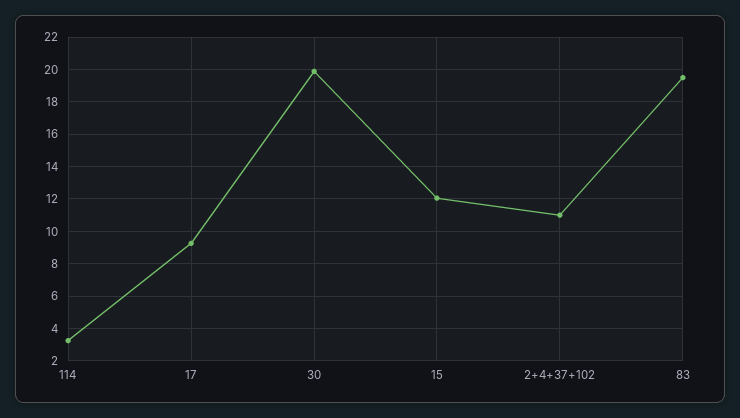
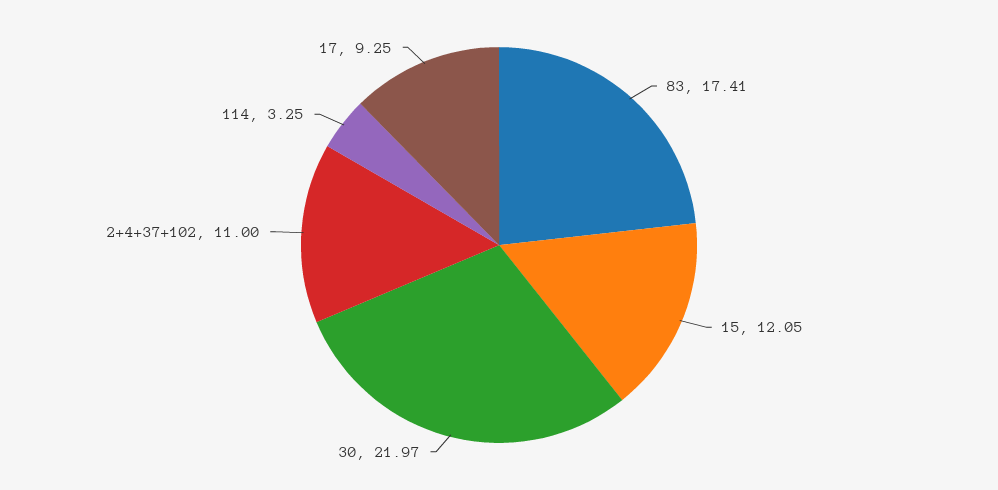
30: 20 -> 21.97
83: 19.5 -> 17.41

